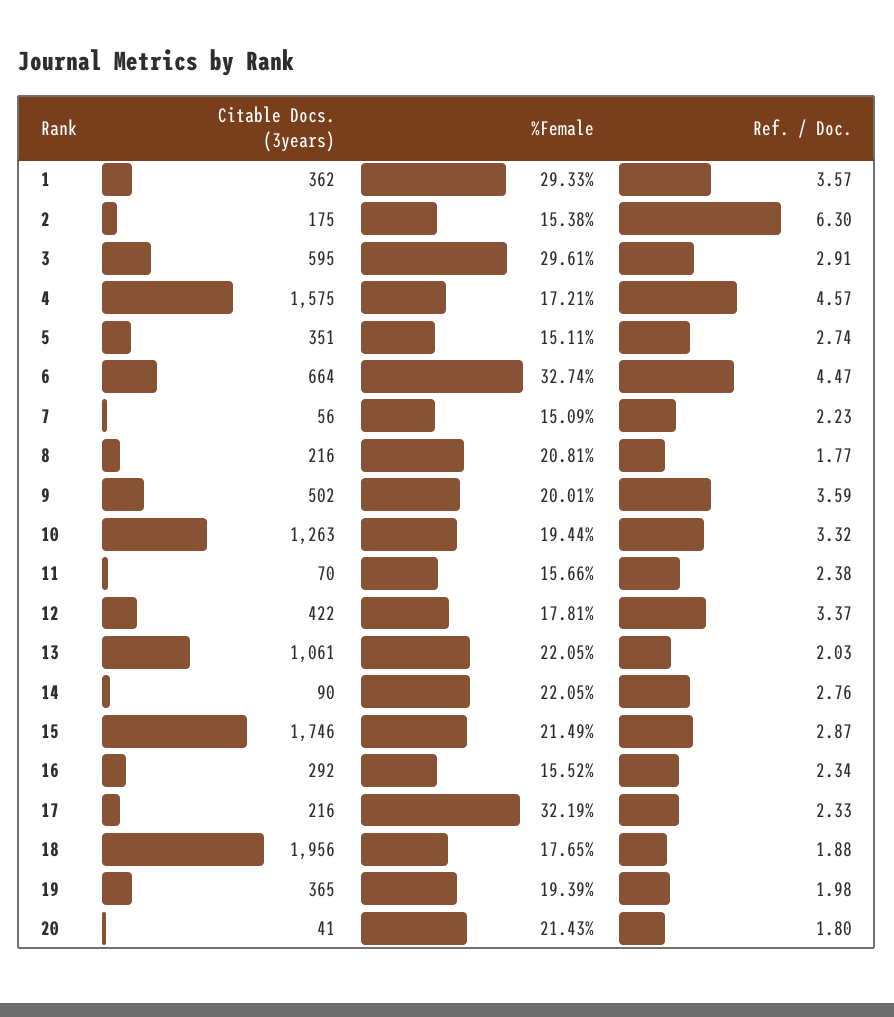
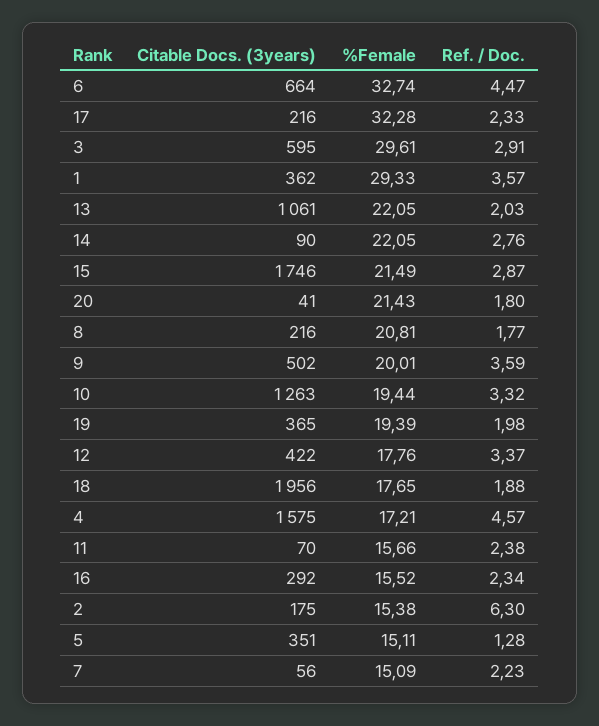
Ref. / Doc., 5: 2.74 -> 1.28
%Female, 12: 17.81 -> 17.76
%Female, 17: 32.19 -> 32.28

